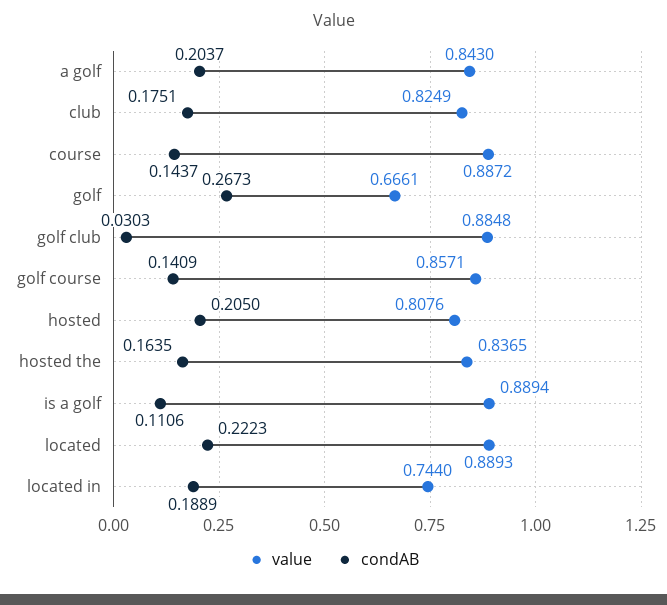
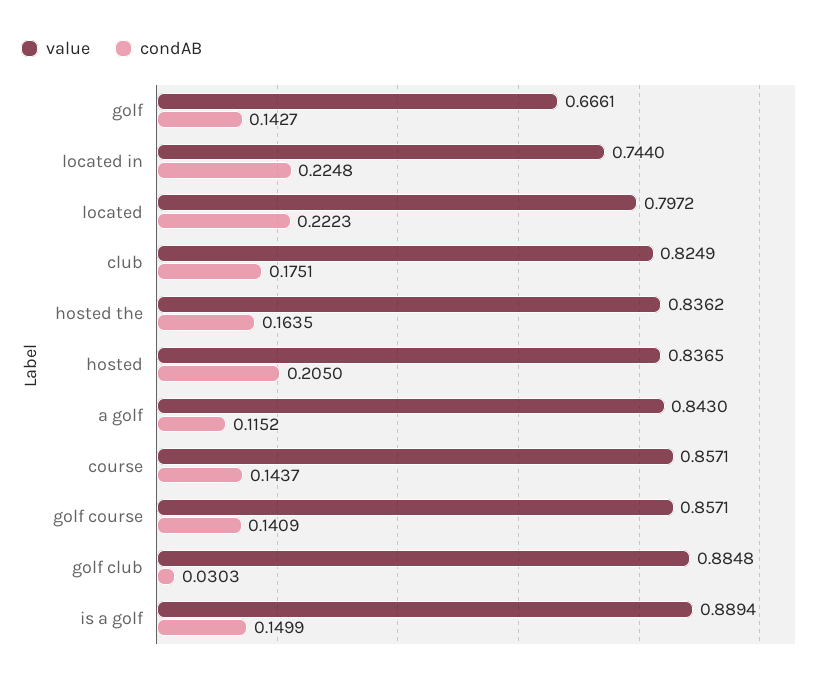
condAB, a golf: 0.2037 -> 0.1152
value, course: 0.8872 -> 0.8571
condAB, golf: 0.2673 -> 0.1427
value, hosted: 0.8076 -> 0.8365
value, hosted the: 0.8365 -> 0.8362
condAB, is a golf: 0.1106 -> 0.1499
value, located: 0.8893 -> 0.7972
condAB, located in: 0.1889 -> 0.2248

